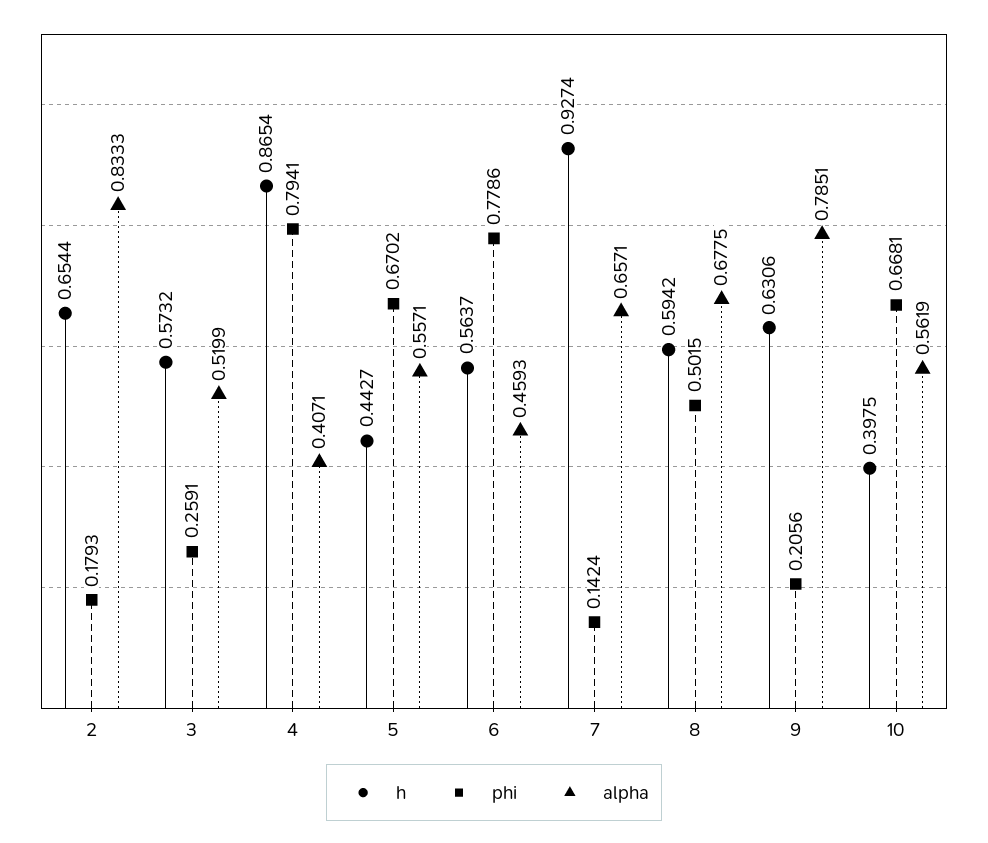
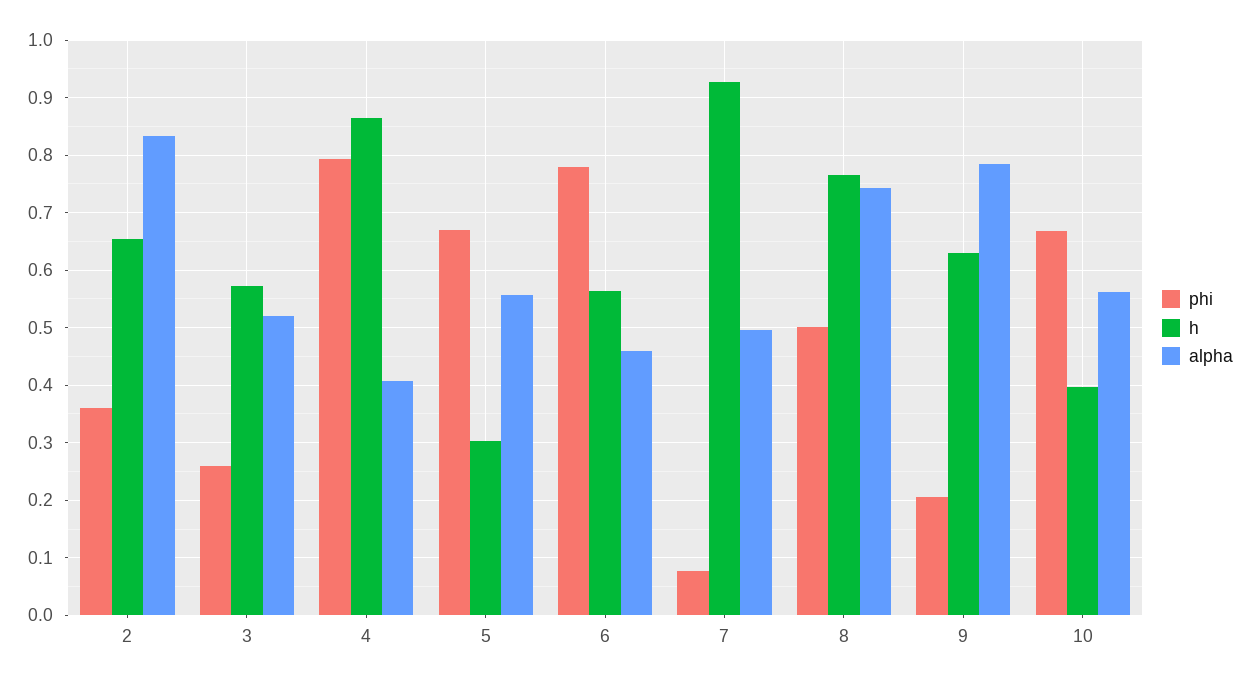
phi, 2: 0.1793 -> 0.36
h, 5: 0.4427 -> 0.3
phi, 7: 0.1424 -> 0.08
alpha, 7: 0.6571 -> 0.5
h, 8: 0.5942 -> 0.76
alpha, 8: 0.6775 -> 0.74

